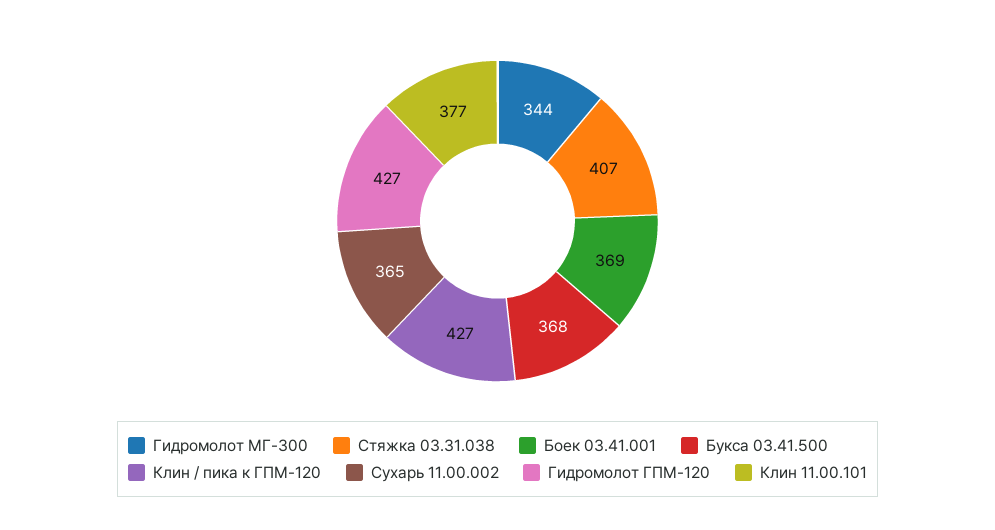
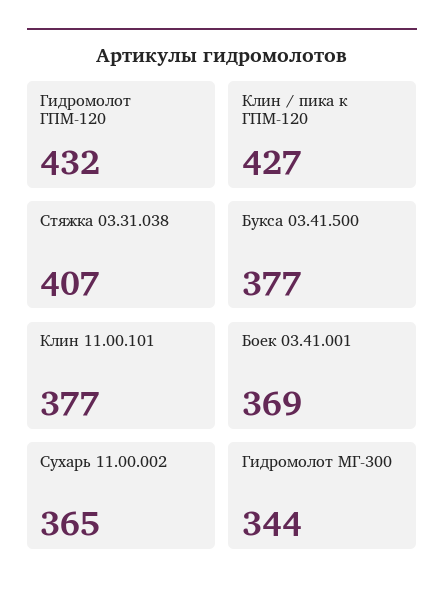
Букса 03.41.500: 368 -> 377
Гидромолот ГПМ-120: 427 -> 432

